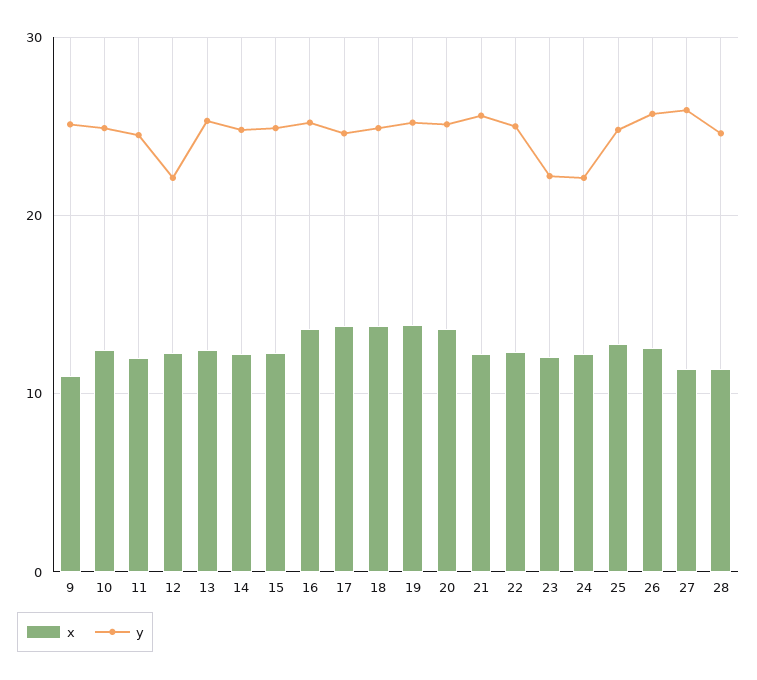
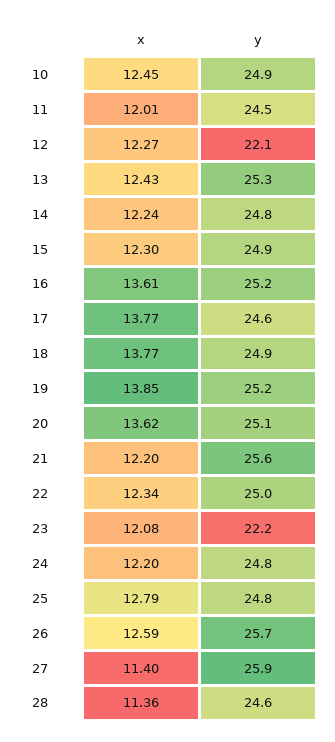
x, 9: 11 -> none
y, 9: 25 -> none
y, 24: 22 -> 24.8

